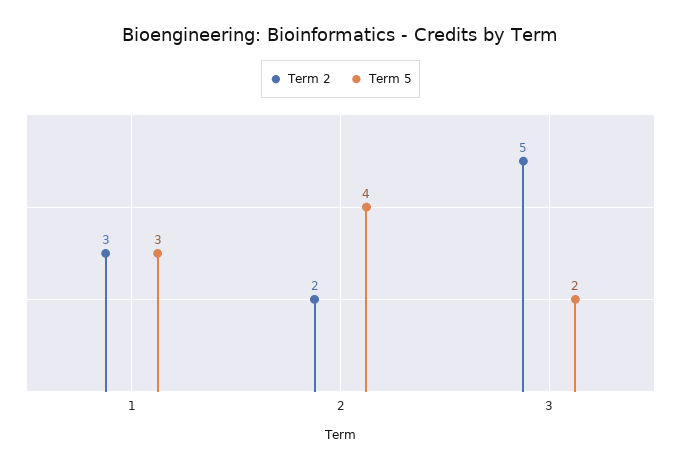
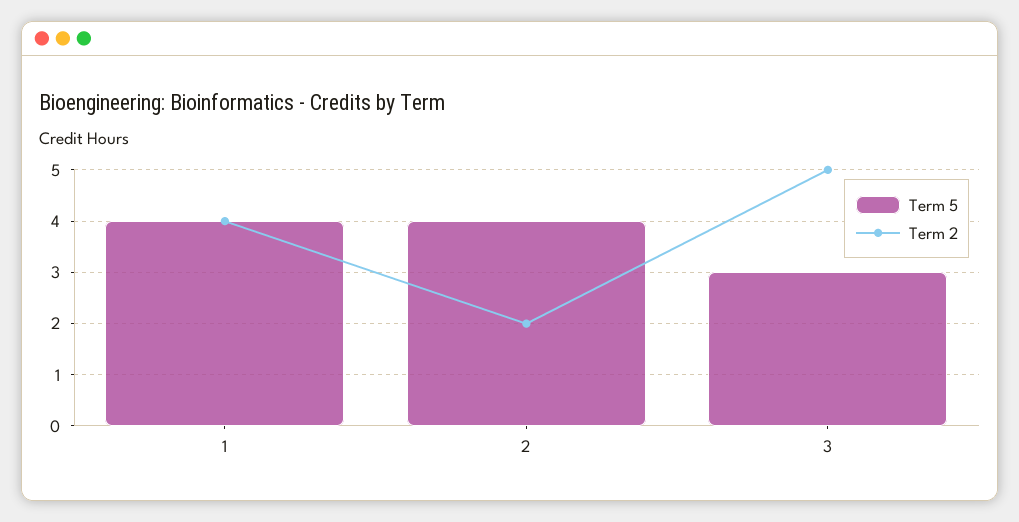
Term 2, 1: 3 -> 4
Term 5, 1: 3 -> 4
Term 5, 3: 2 -> 3

